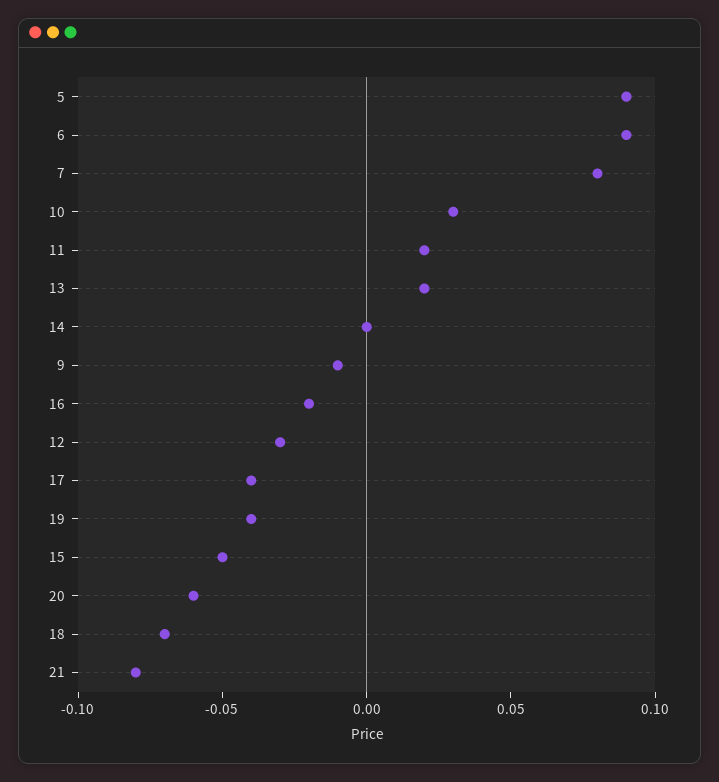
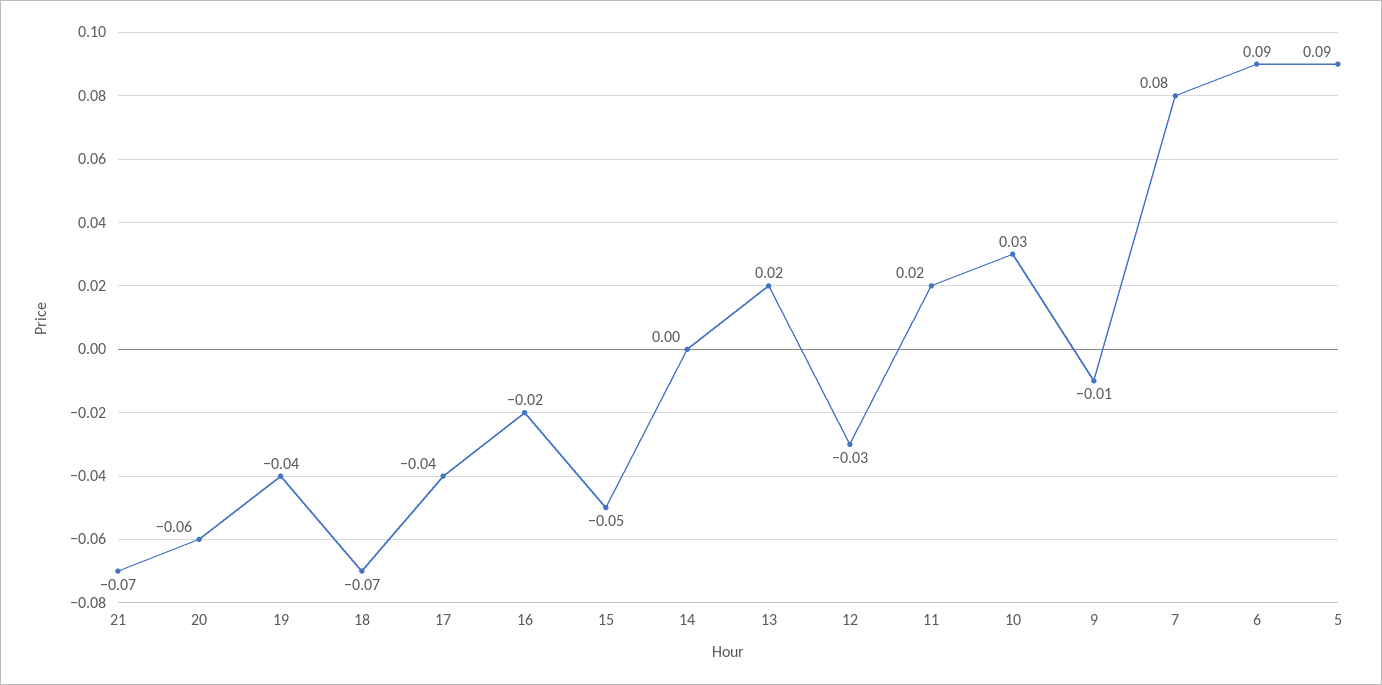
21: -0.08 -> -0.07

